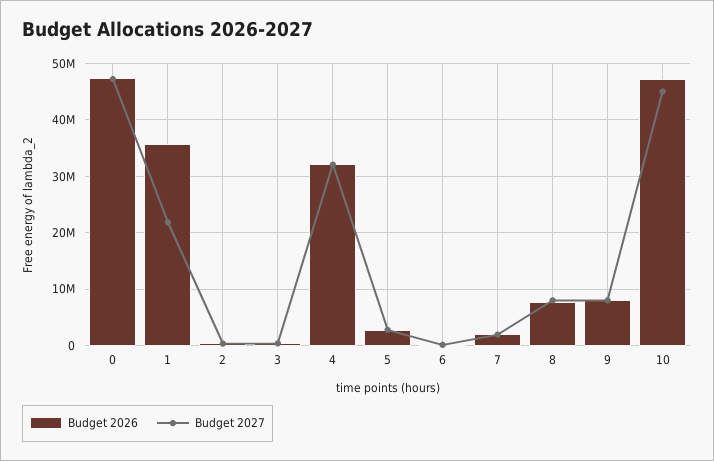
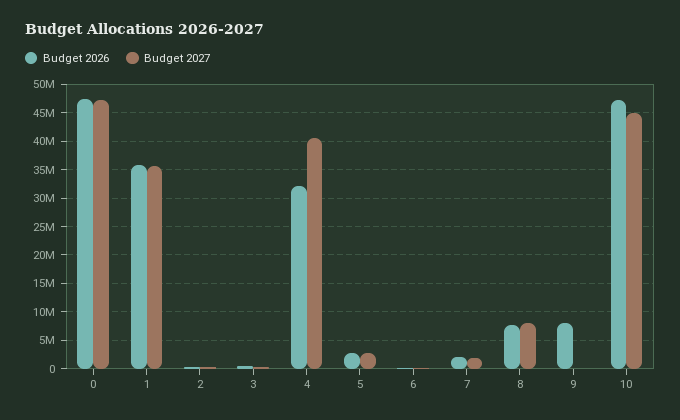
Budget 2027, 1: 22000000 -> 35000000
Budget 2027, 4: 32000000 -> 40000000
Budget 2027, 9: 8000000 -> 0

